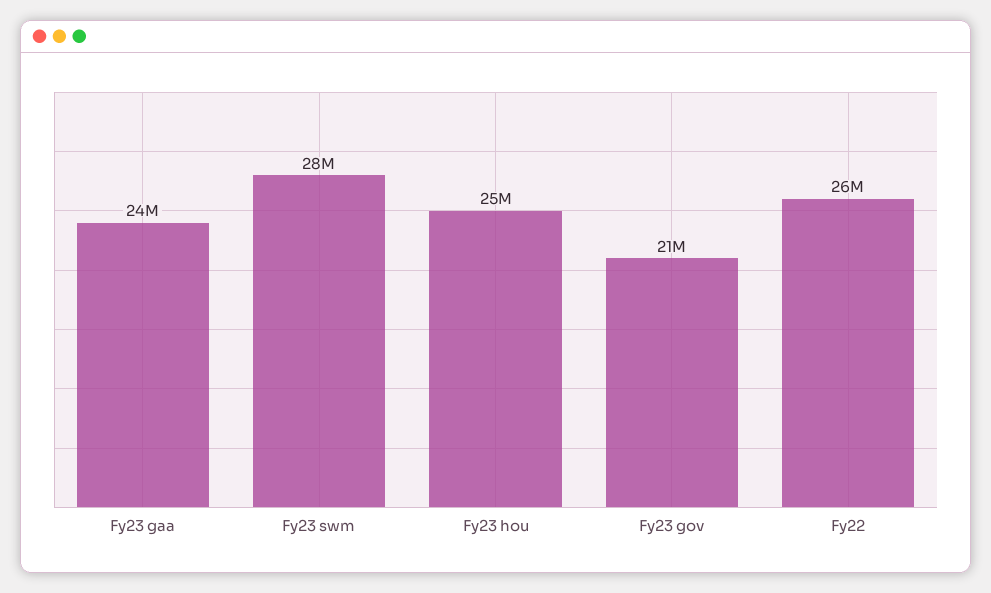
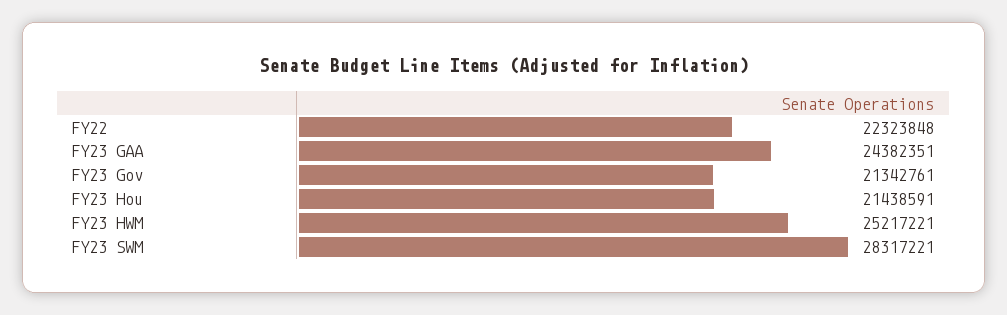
Fy23 hou: 25000000 -> 21438591
Fy22: 26000000 -> 22323848
FY23 HWM: none -> 25217221

